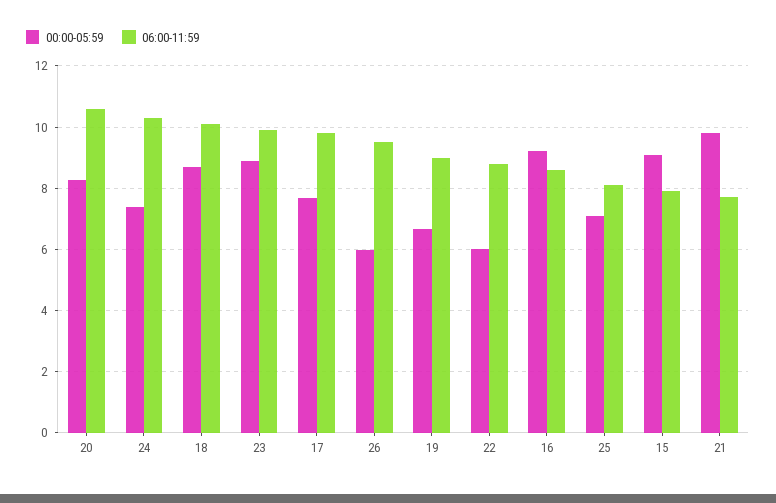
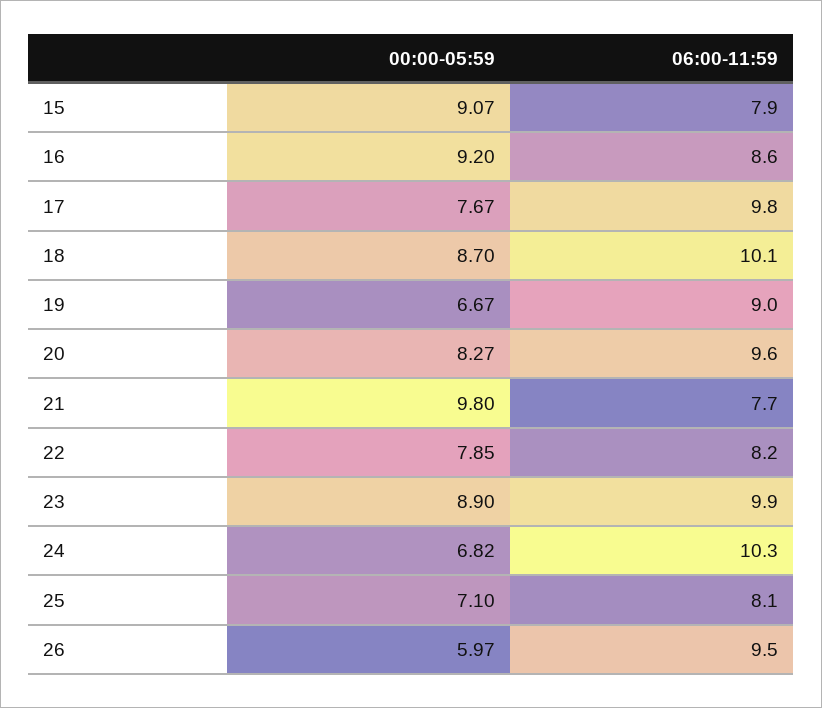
06:00-11:59, 20: 10.6 -> 9.6
00:00-05:59, 24: 7.4 -> 6.82
00:00-05:59, 22: 6 -> 7.85
06:00-11:59, 22: 8.8 -> 8.2

